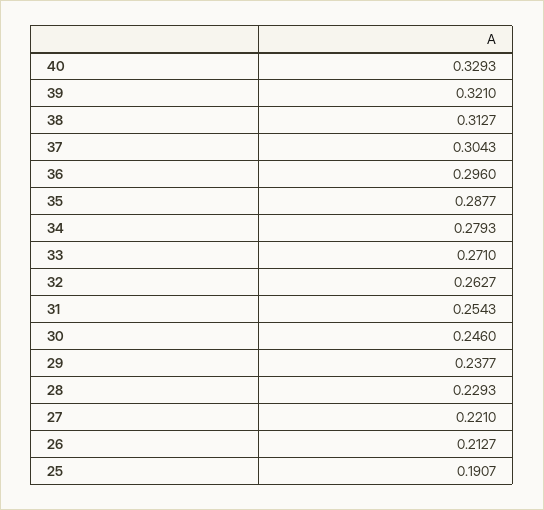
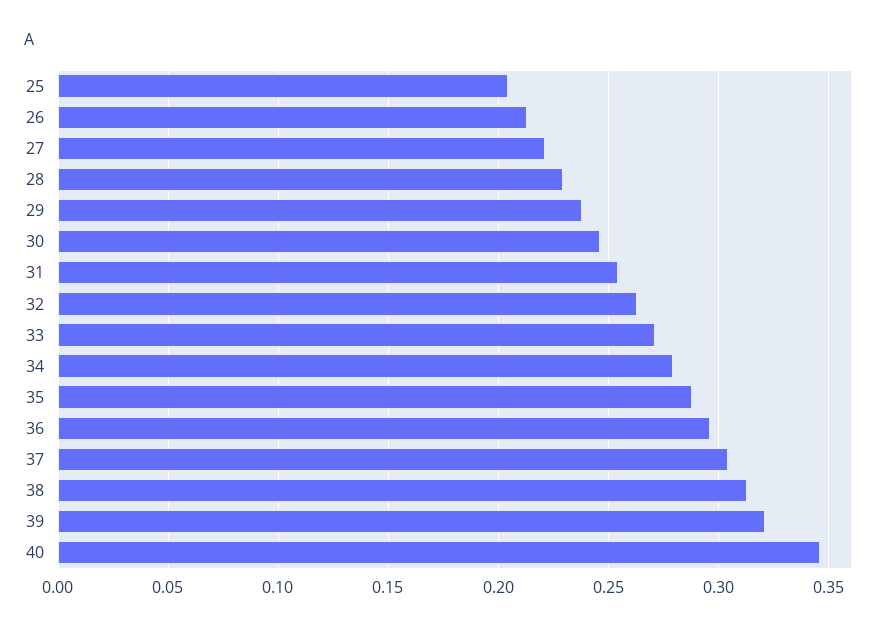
40: 0.3293 -> 0.345
25: 0.1907 -> 0.205

